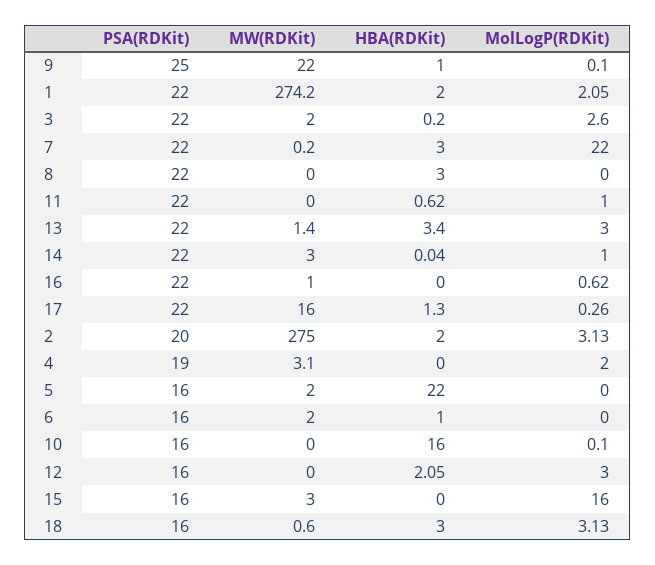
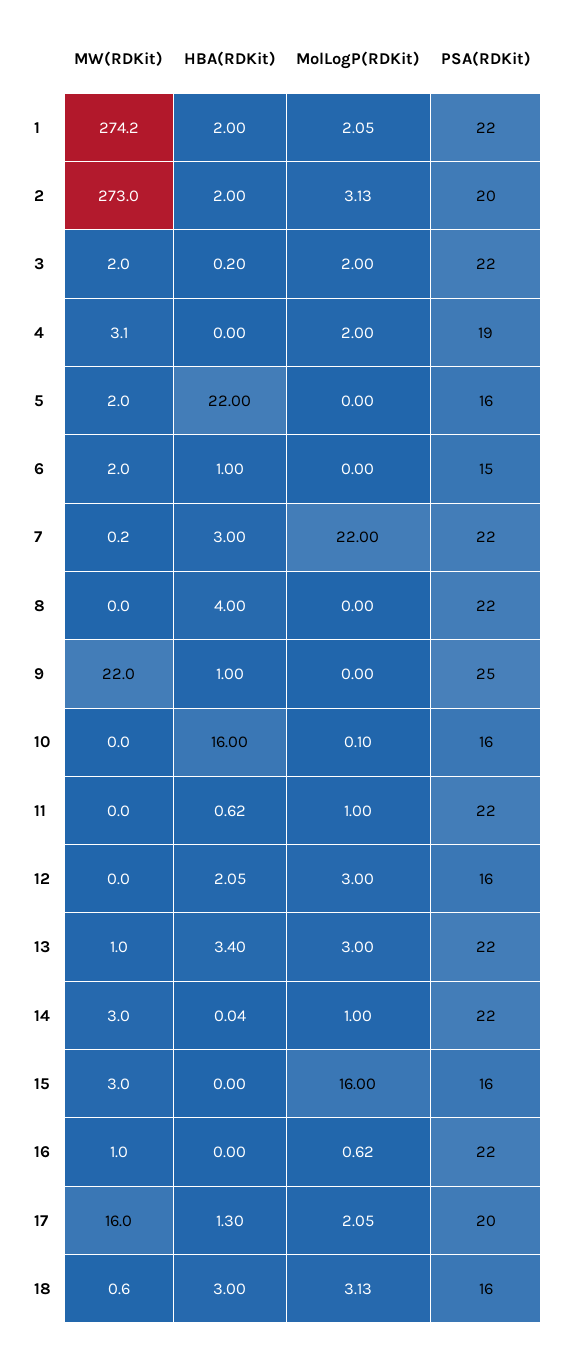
MolLogP(RDKit), 9: 0.1 -> 0
MolLogP(RDKit), 3: 2.6 -> 2
HBA(RDKit), 8: 3 -> 4
MW(RDKit), 13: 1.4 -> 1
PSA(RDKit), 17: 22 -> 20
MolLogP(RDKit), 17: 0.26 -> 2.05
MW(RDKit), 2: 275 -> 273
PSA(RDKit), 6: 16 -> 15

